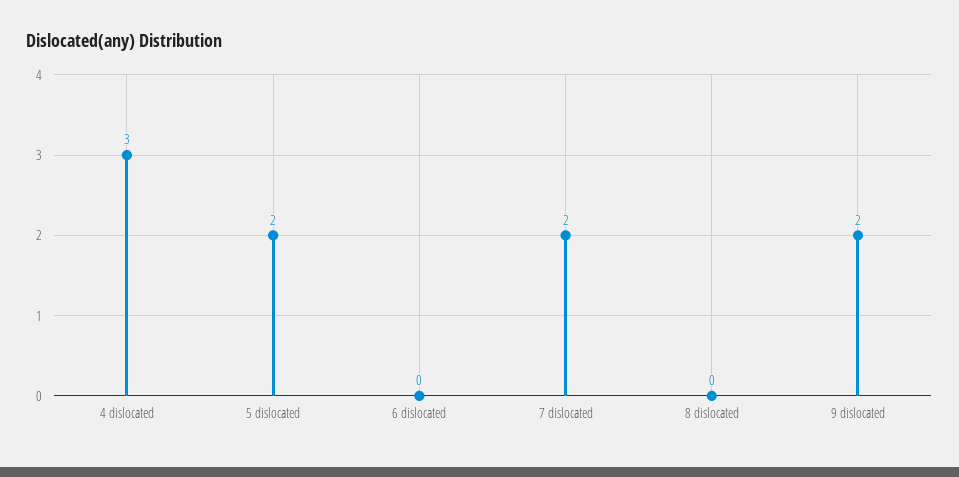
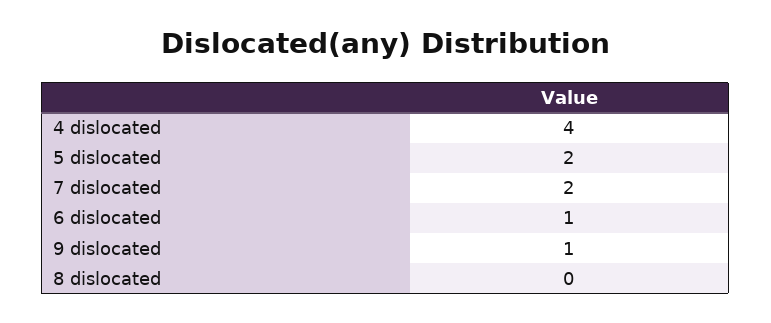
4 dislocated: 3 -> 4
6 dislocated: 0 -> 1
9 dislocated: 2 -> 1

